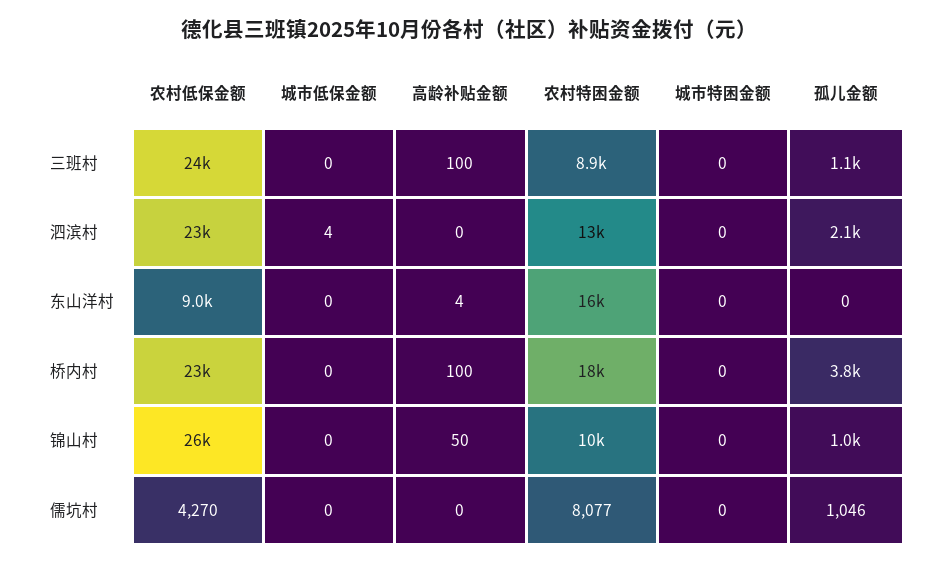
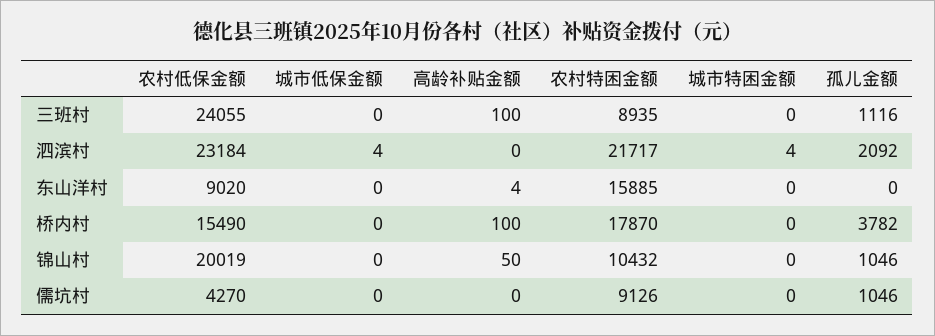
农村特困金额, 泗滨村: 13000 -> 21717
城市特困金额, 泗滨村: 0 -> 4
农村低保金额, 桥内村: 23000 -> 15490
农村低保金额, 锦山村: 26000 -> 20019
农村特困金额, 儒坑村: 8077 -> 9126

